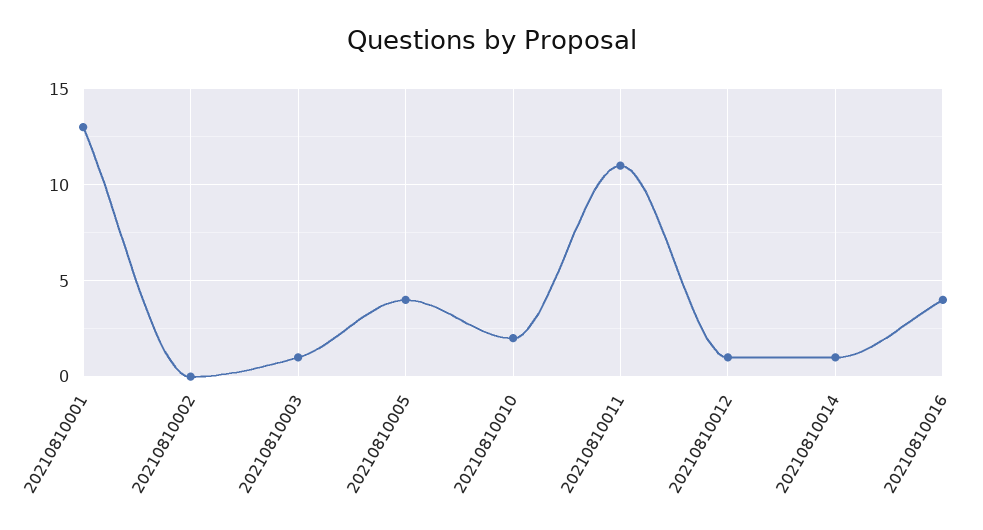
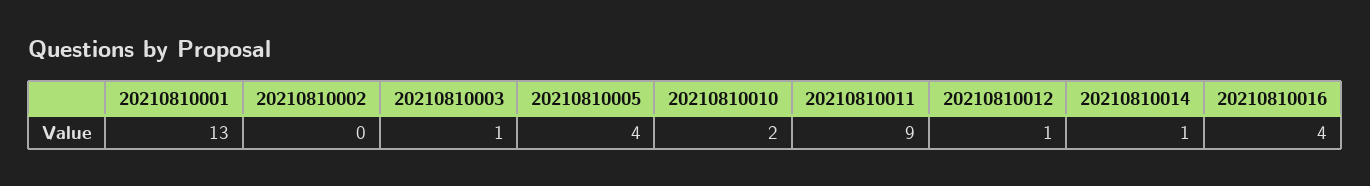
20210810011: 11 -> 9

